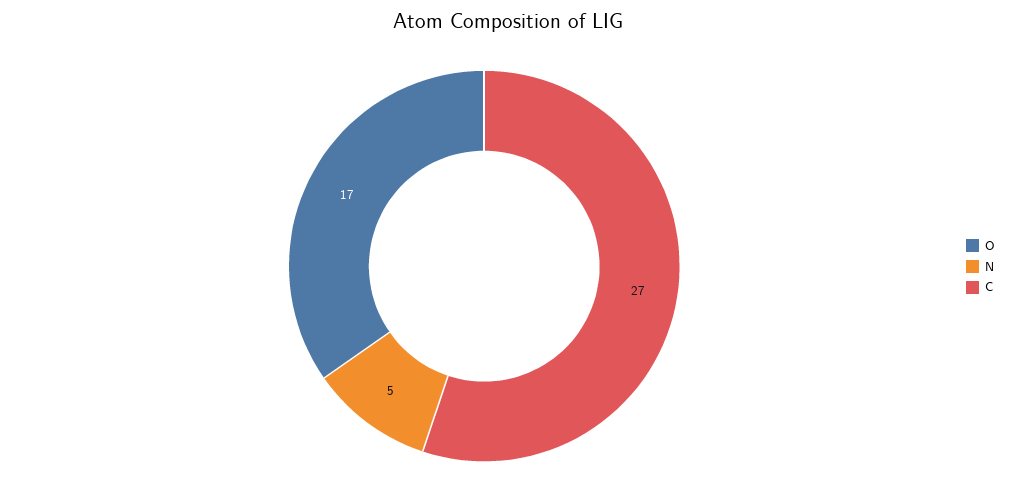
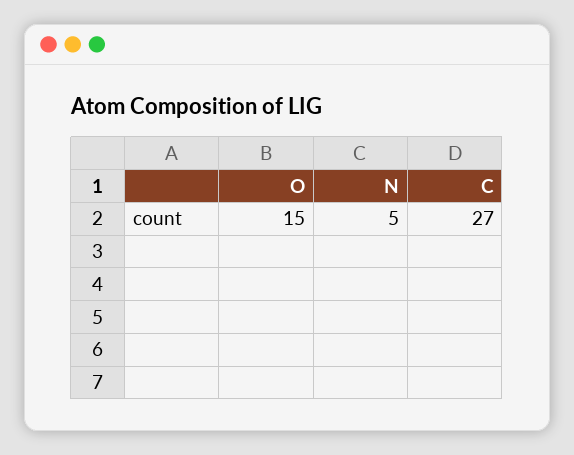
O: 17 -> 15

